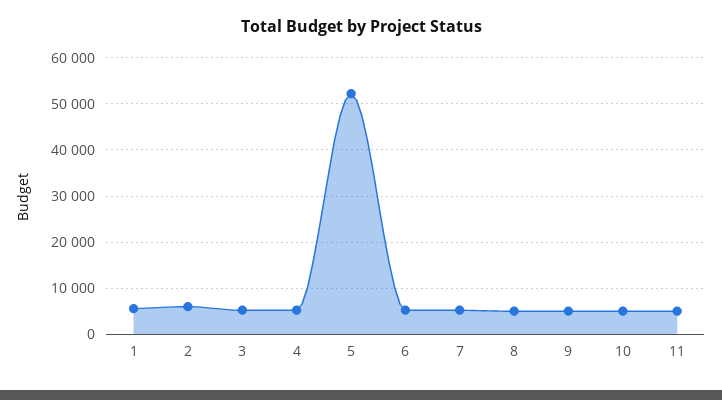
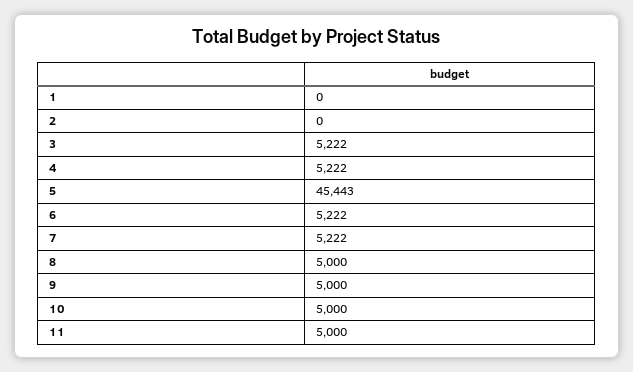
1: 6000 -> 0
2: 6000 -> 0
5: 52000 -> 45443

